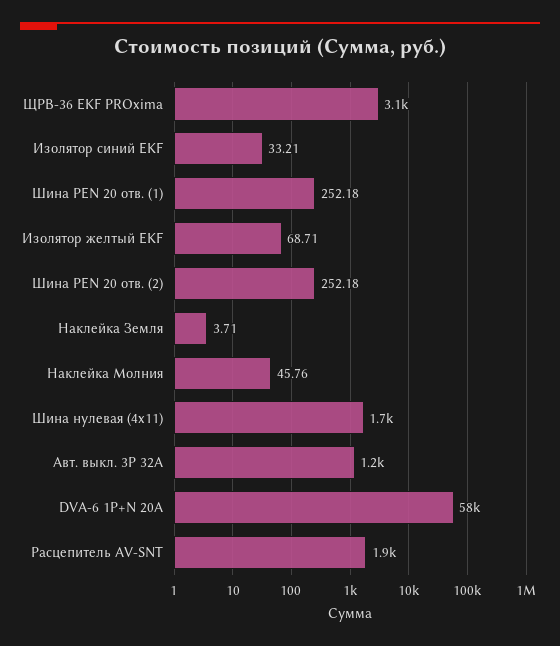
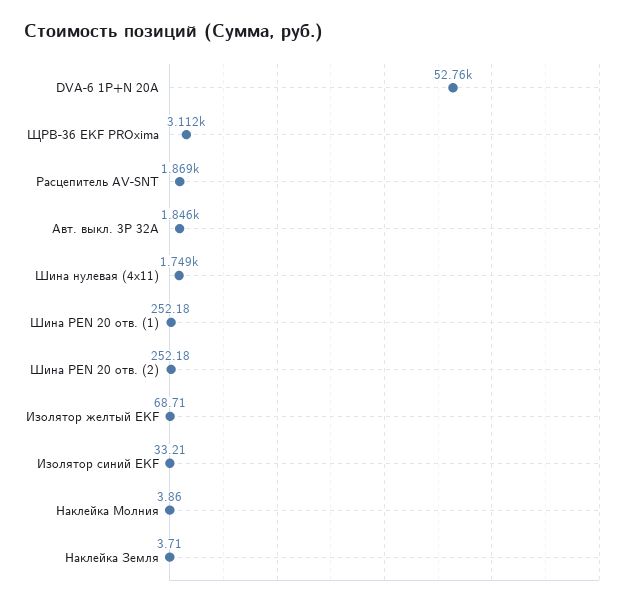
Наклейка Молния: 45.76 -> 3.86
Авт. выкл. 3P 32А: 1200 -> 1846
DVA-6 1P+N 20А: 58000 -> 52760

